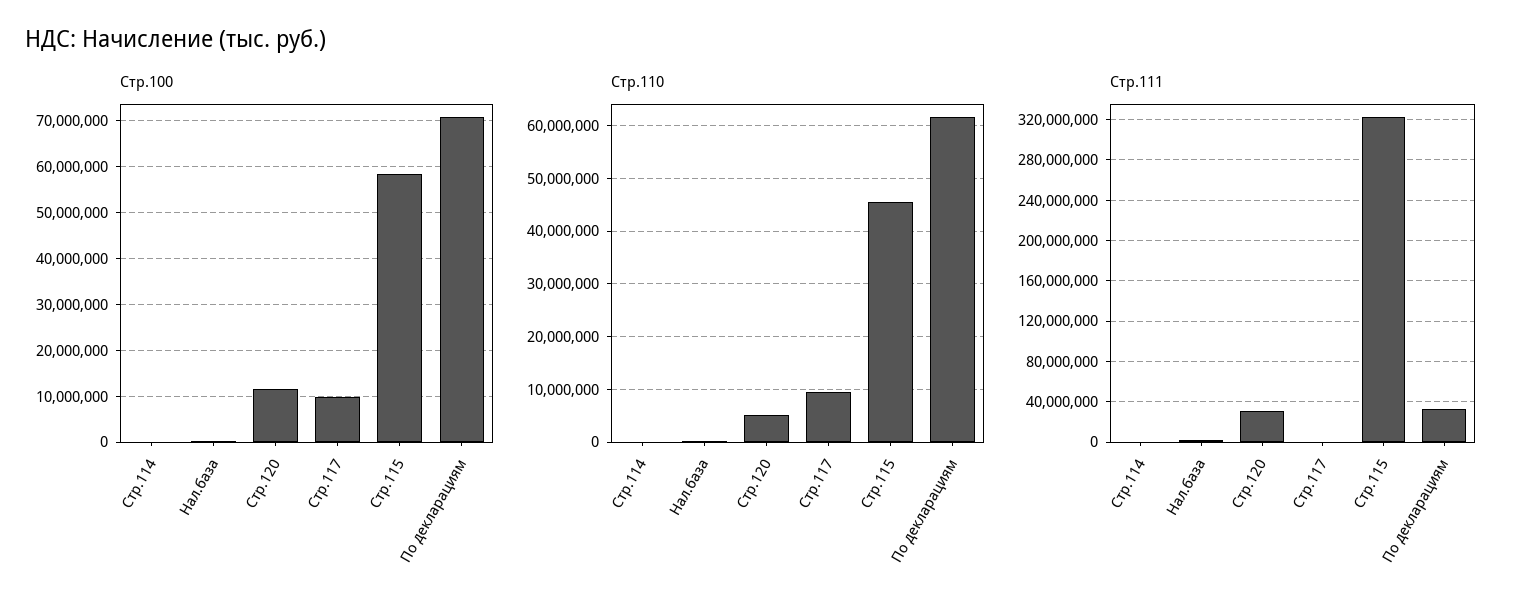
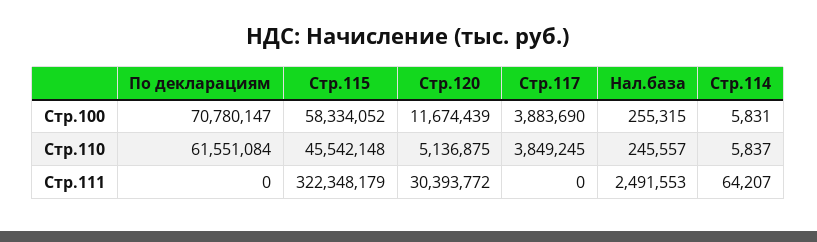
Стр.100, Стр.117: 10000000 -> 3883690
Стр.110, Стр.117: 10000000 -> 3849245
Стр.111, По декларациям: 30000000 -> 0

